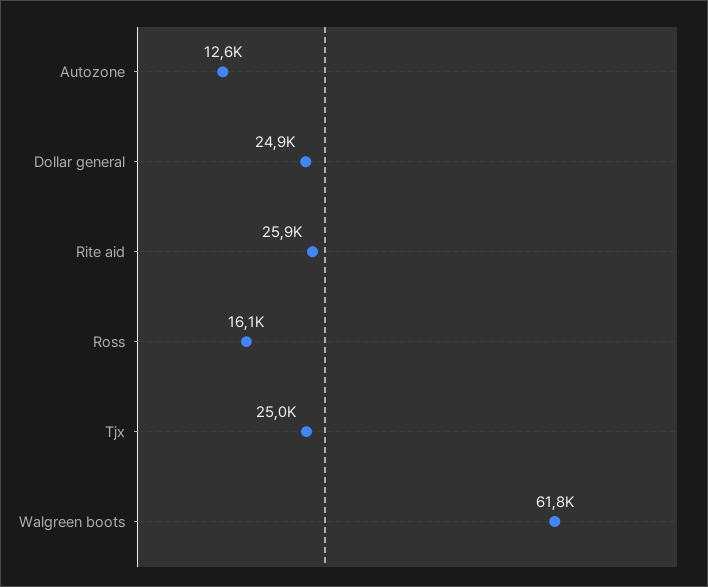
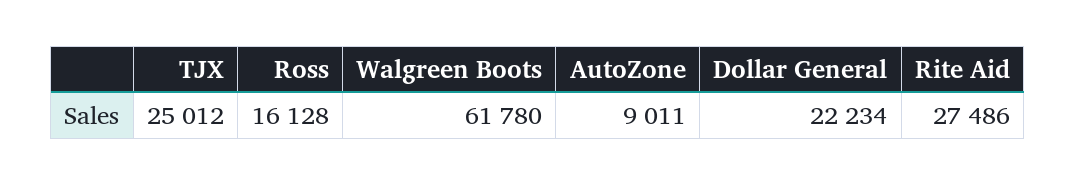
Autozone: 12600 -> 9011
Dollar general: 24900 -> 22234
Rite aid: 25900 -> 27486

